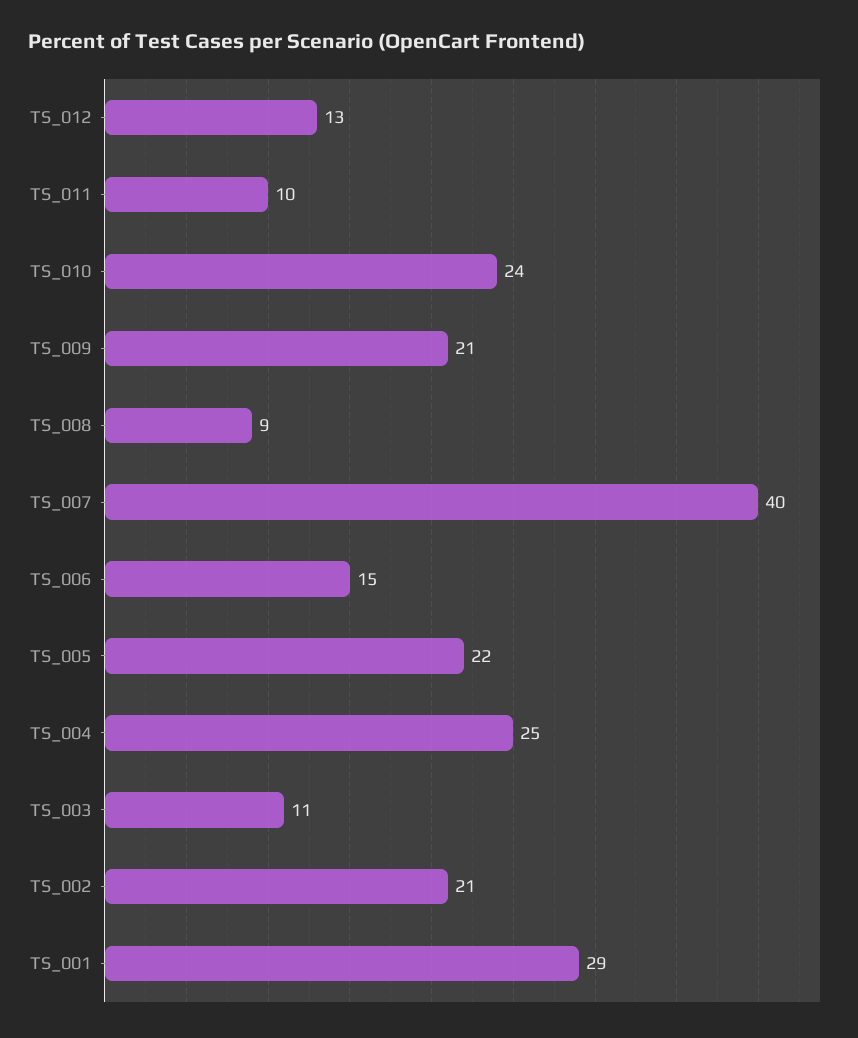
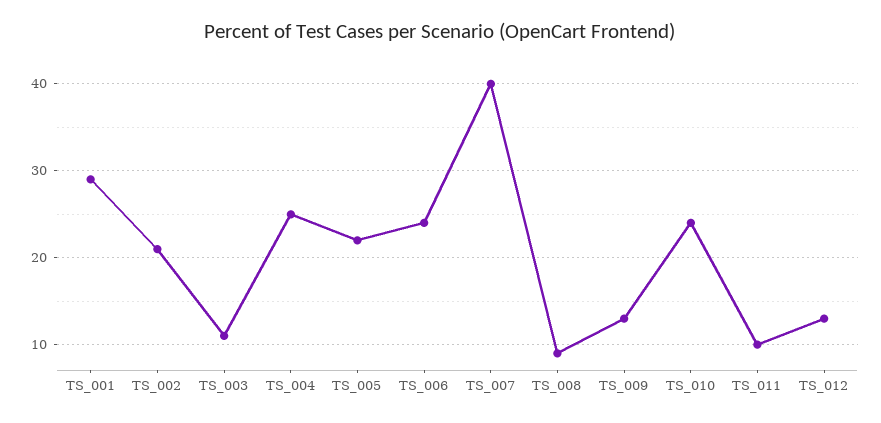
TS_009: 21 -> 13
TS_006: 15 -> 24

